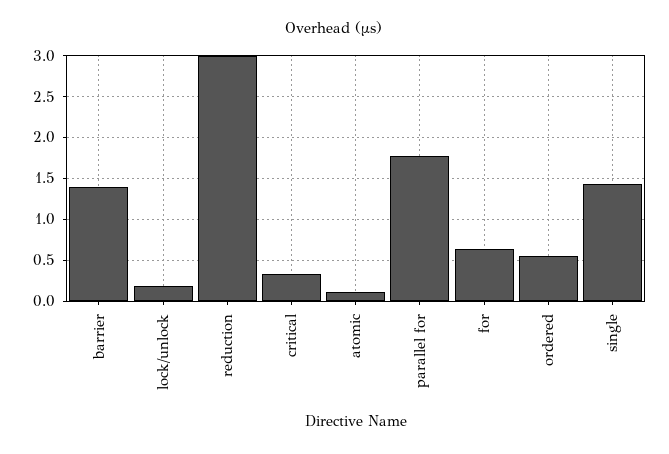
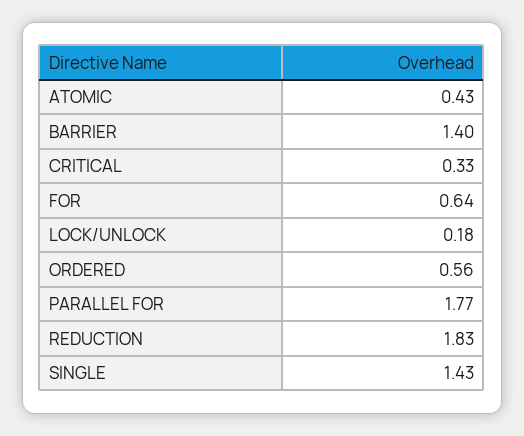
reduction: 3 -> 1.83
atomic: 0.1 -> 0.43

